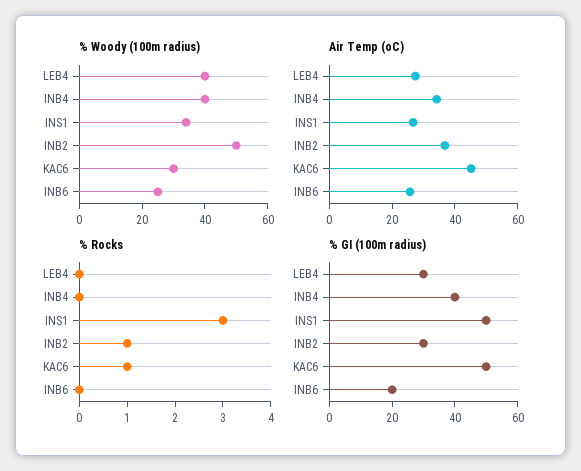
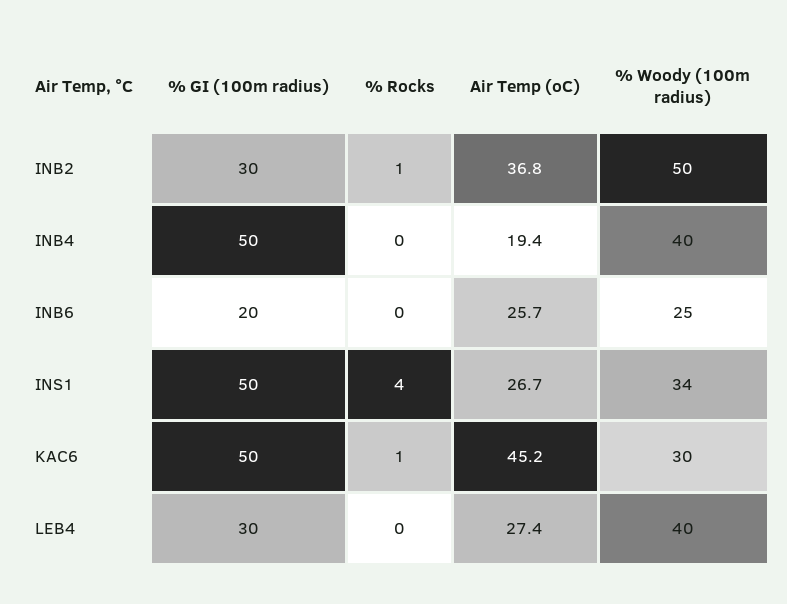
Air Temp (oC), INB4: 35 -> 19.4
% Rocks, INS1: 3 -> 4
% GI (100m radius), INB4: 40 -> 50

